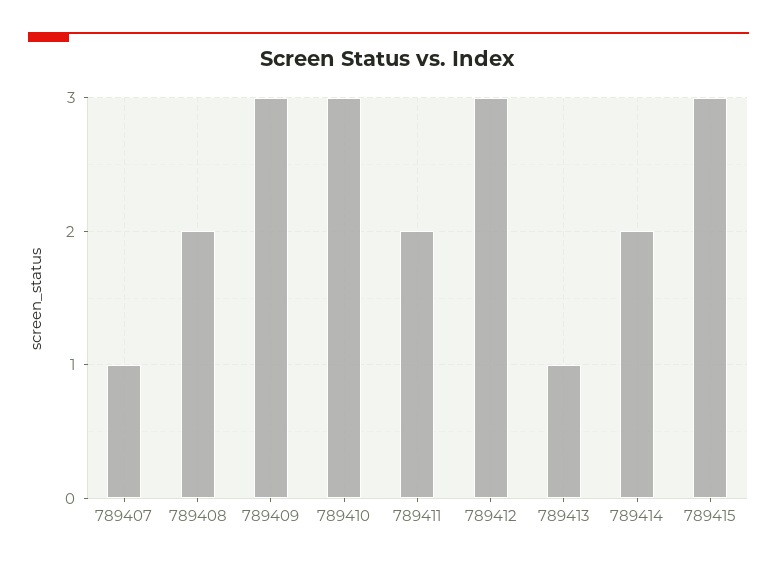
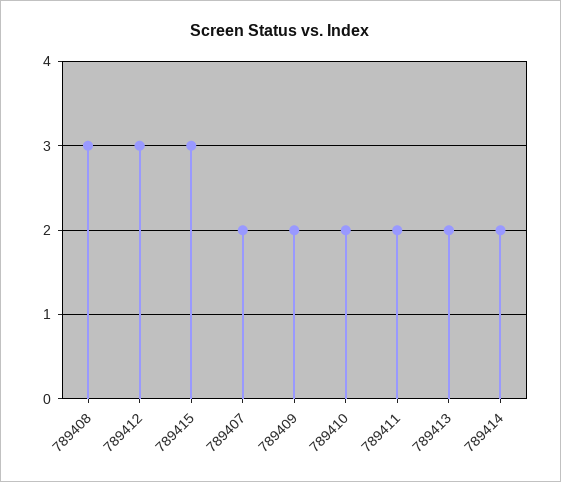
789407: 1 -> 2
789408: 2 -> 3
789409: 3 -> 2
789410: 3 -> 2
789413: 1 -> 2

